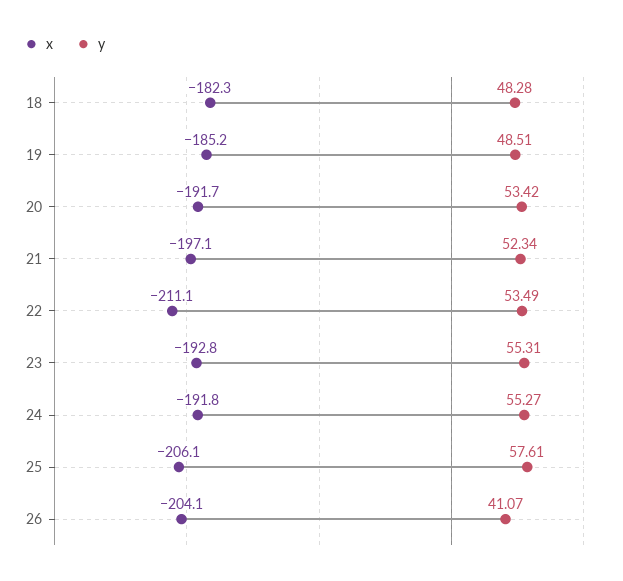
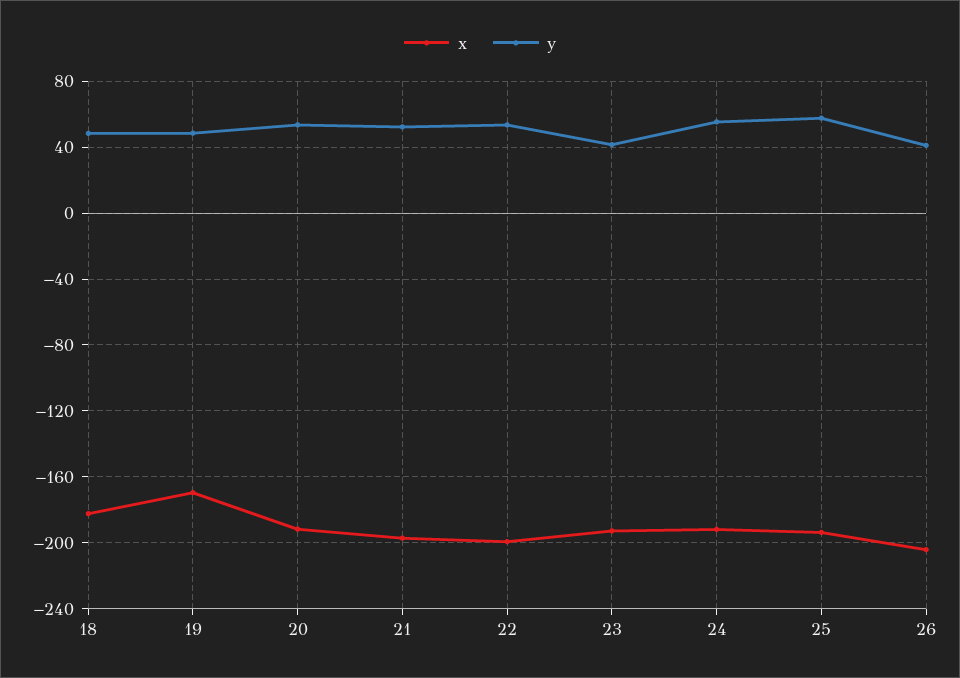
x, 19: -185.2 -> -170
x, 22: -211.1 -> -200
y, 23: 55.31 -> 40
x, 25: -206.1 -> -195

